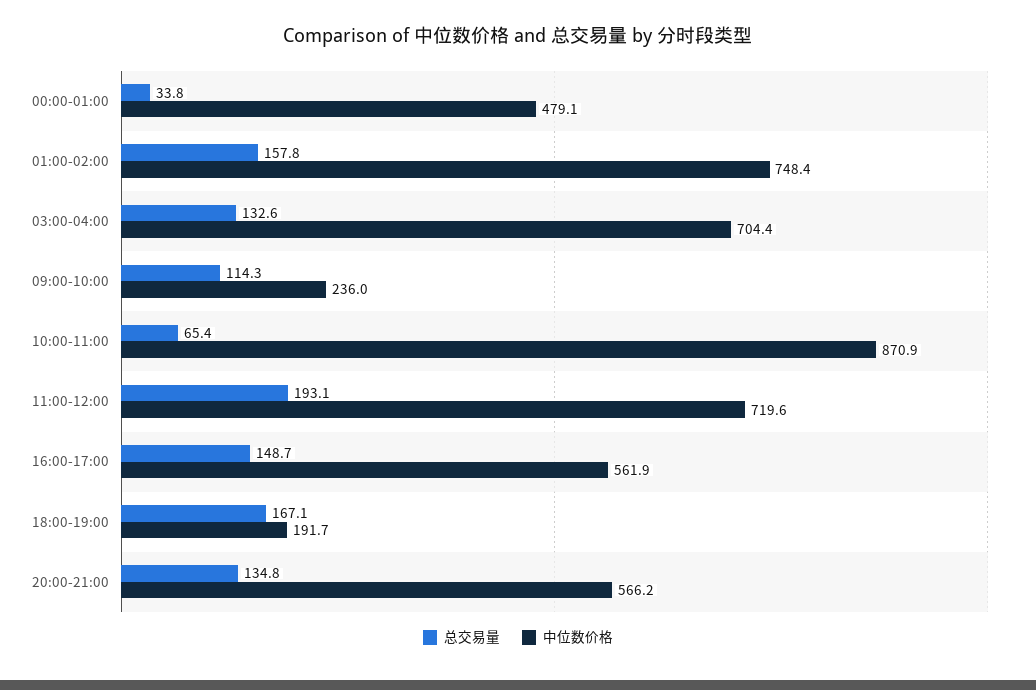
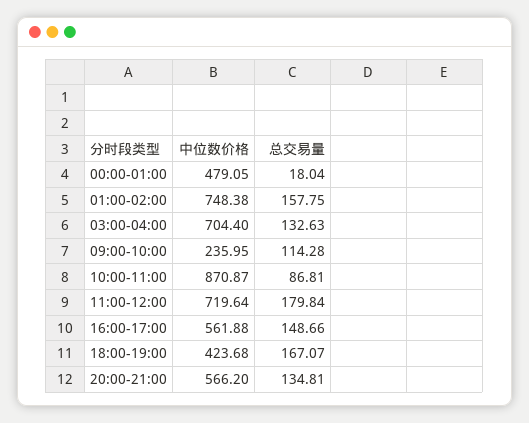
总交易量, 00:00-01:00: 33.8 -> 18.04
总交易量, 10:00-11:00: 65.4 -> 86.81
总交易量, 11:00-12:00: 193.1 -> 179.84
中位数价格, 18:00-19:00: 191.7 -> 423.68

